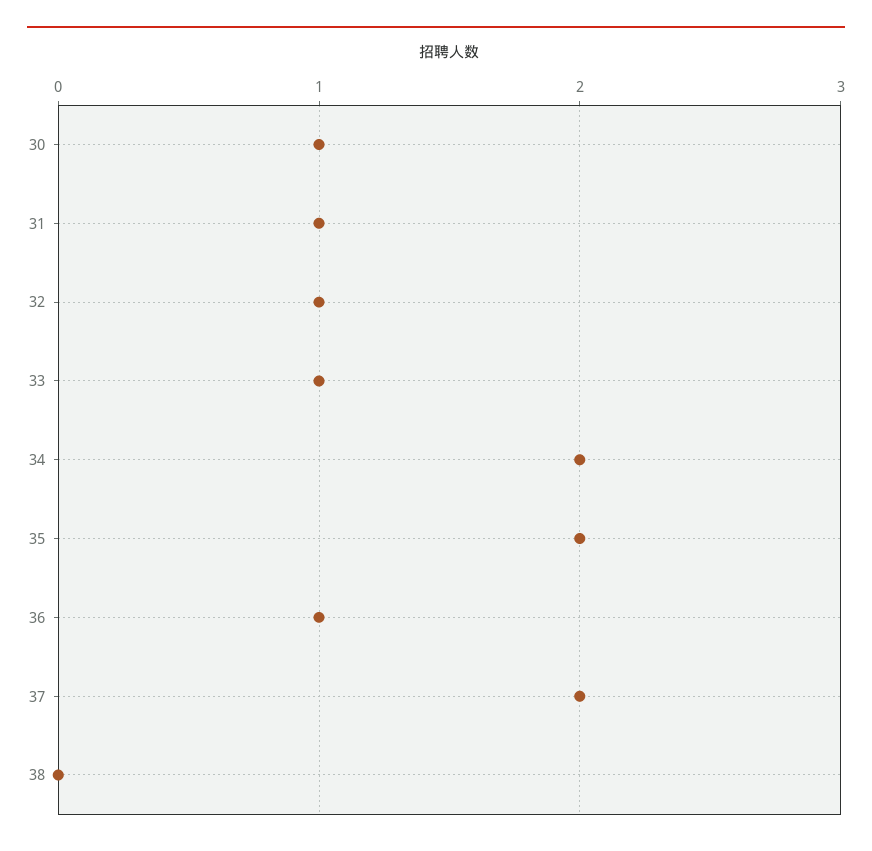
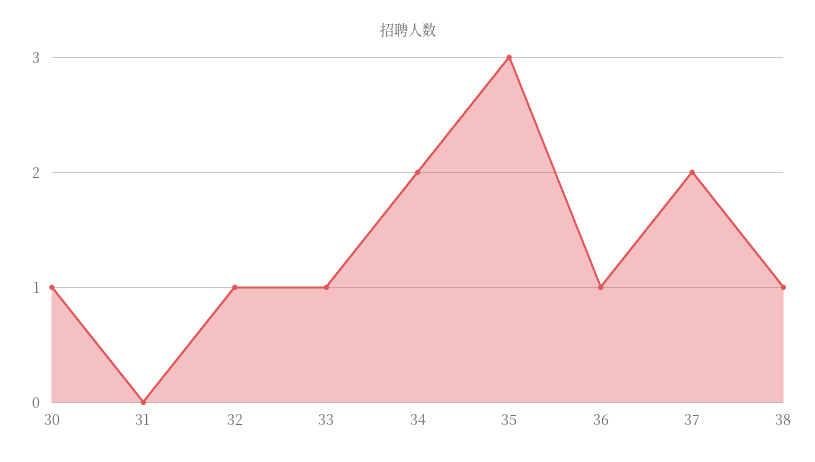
31: 1 -> 0
35: 2 -> 3
38: 0 -> 1

